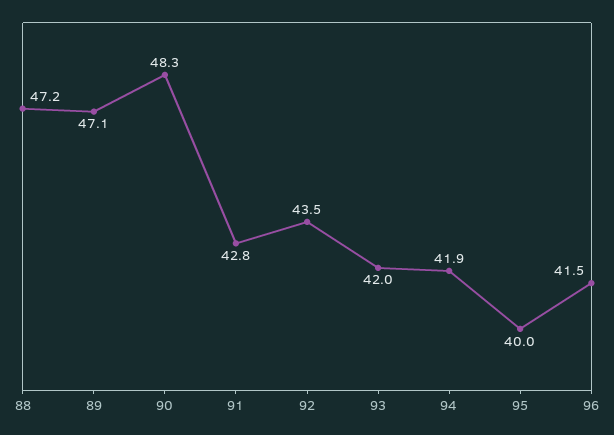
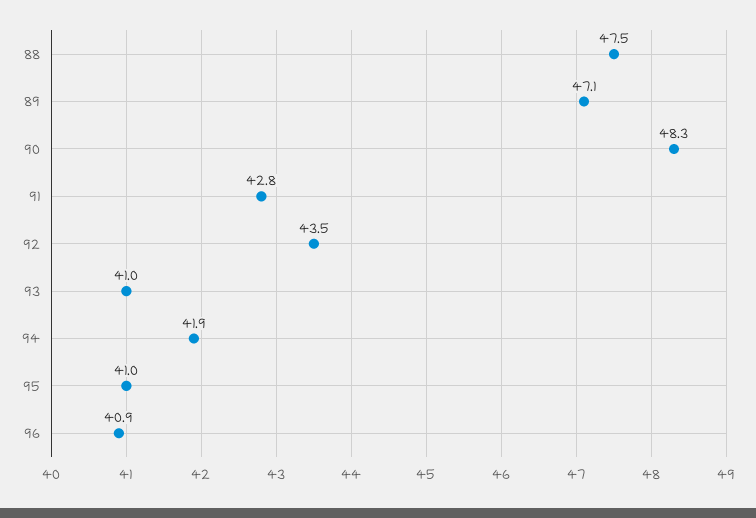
88: 47.2 -> 47.5
93: 42 -> 41
95: 40 -> 41
96: 41.5 -> 40.9

